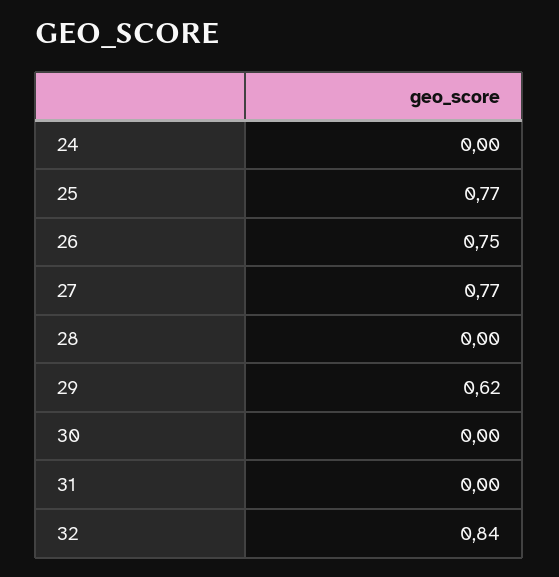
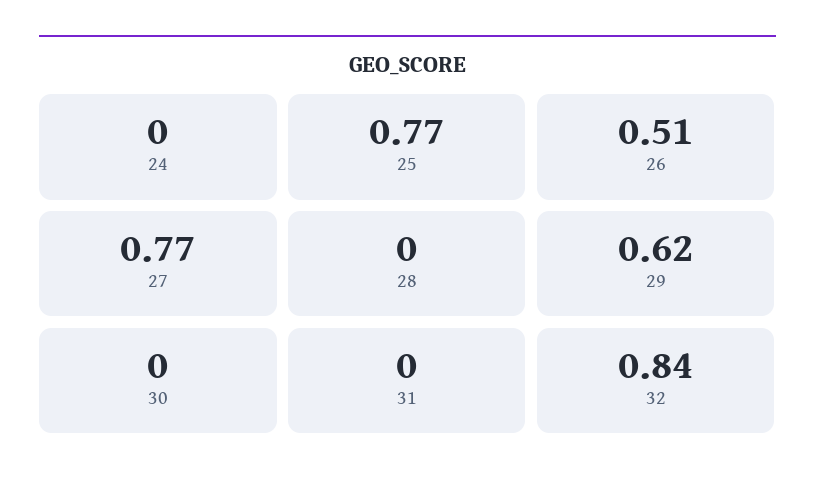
26: 0.75 -> 0.51

